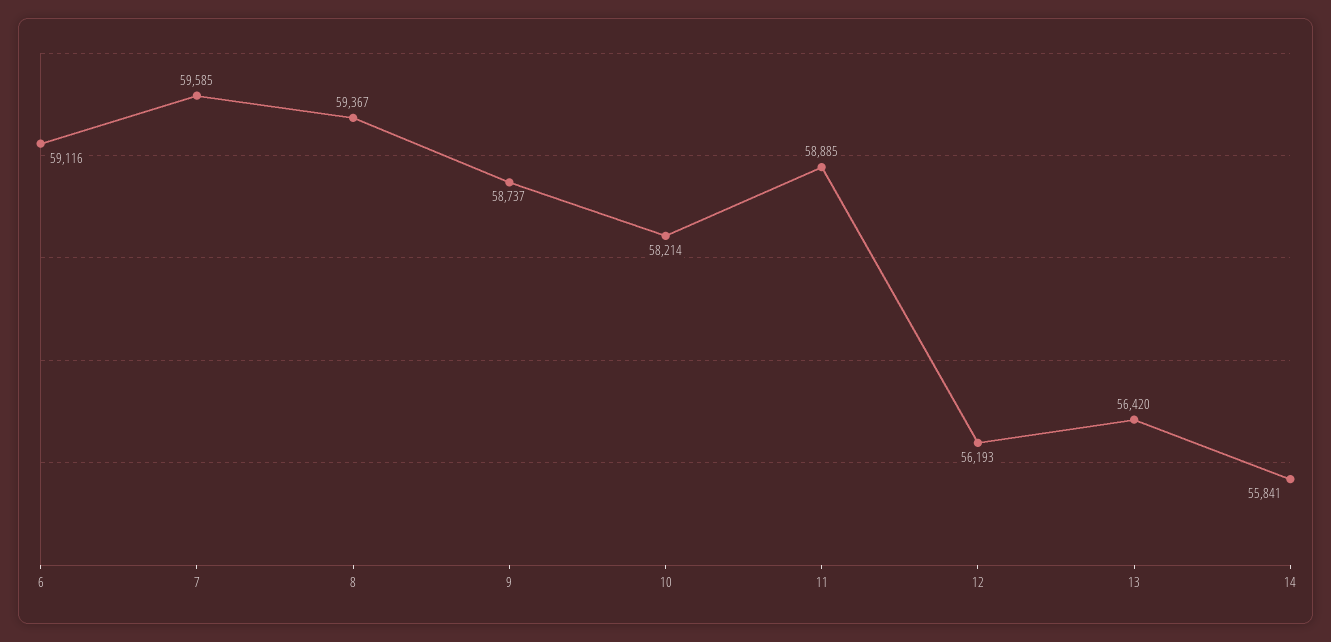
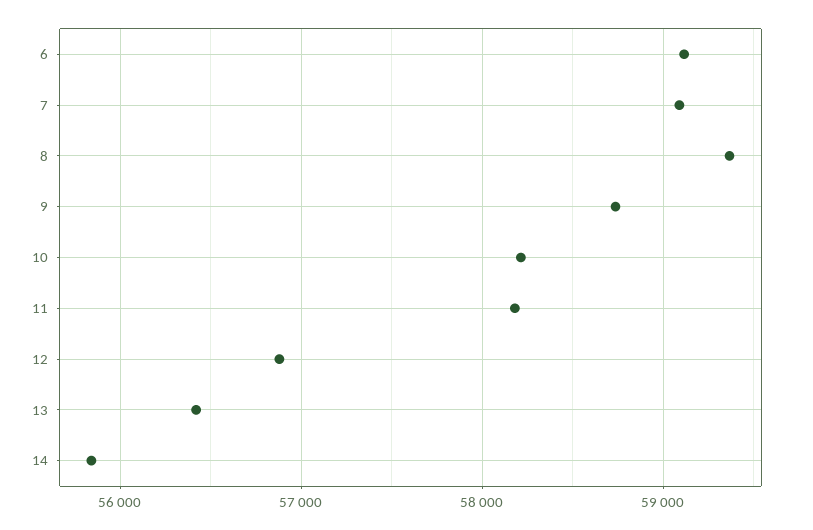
7: 59585 -> 59100
11: 58885 -> 58200
12: 56193 -> 56900

